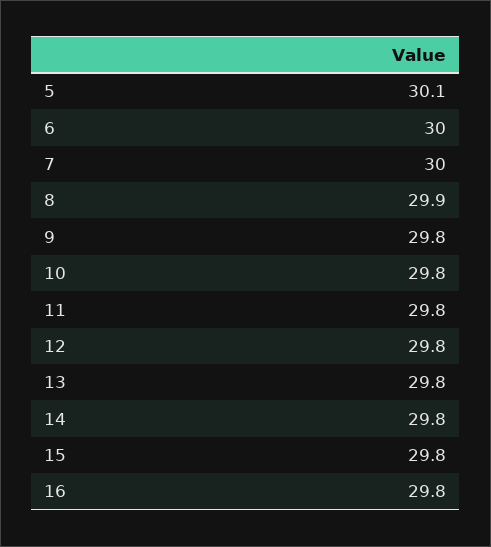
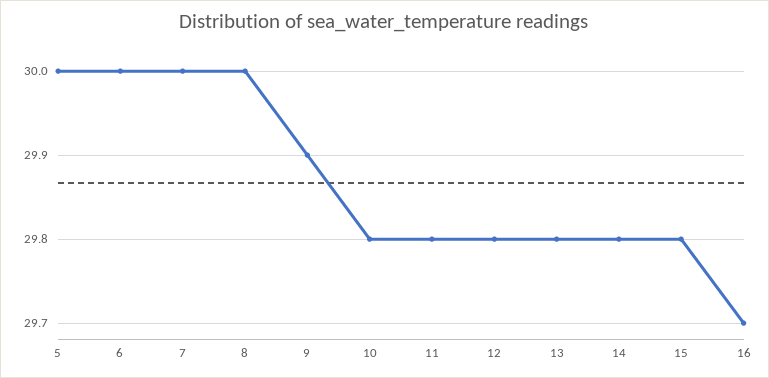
5: 30.1 -> 30
8: 29.9 -> 30
9: 29.8 -> 29.9
16: 29.8 -> 29.7

